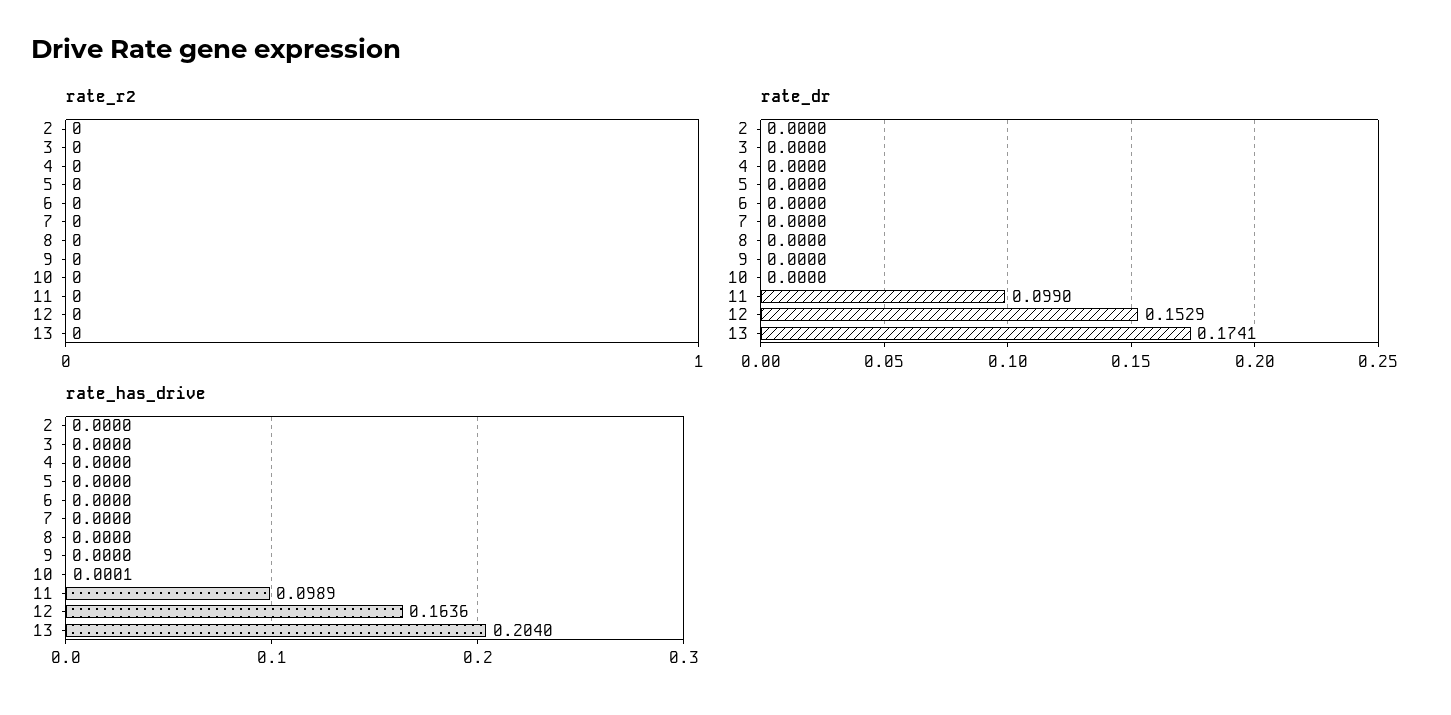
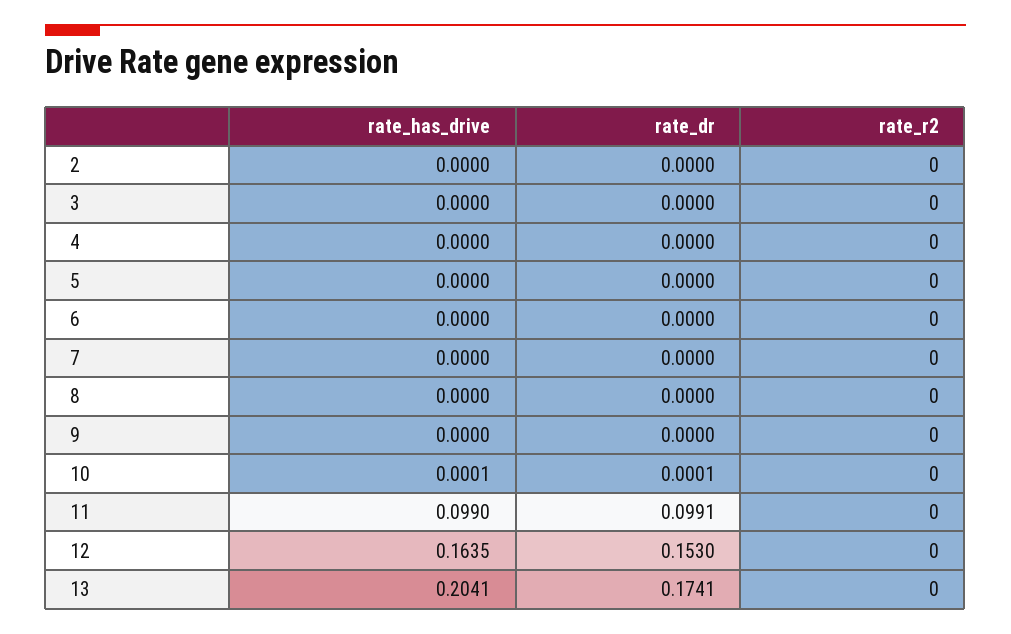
rate_dr, 10: 0 -> 0.0001
rate_dr, 11: 0.099 -> 0.0991
rate_dr, 12: 0.1529 -> 0.153
rate_has_drive, 11: 0.0989 -> 0.099
rate_has_drive, 12: 0.1636 -> 0.1635
rate_has_drive, 13: 0.204 -> 0.2041

